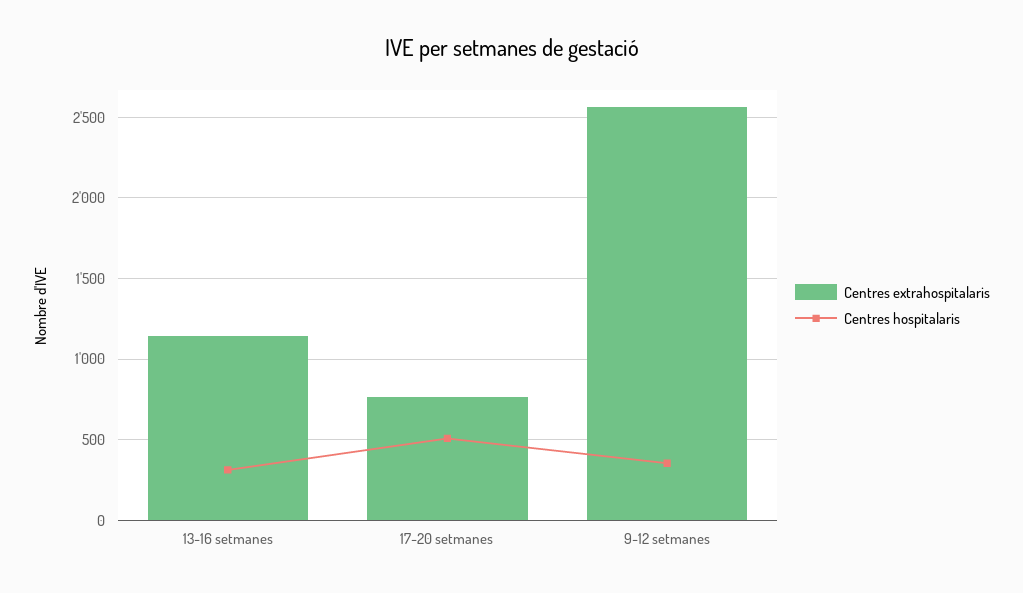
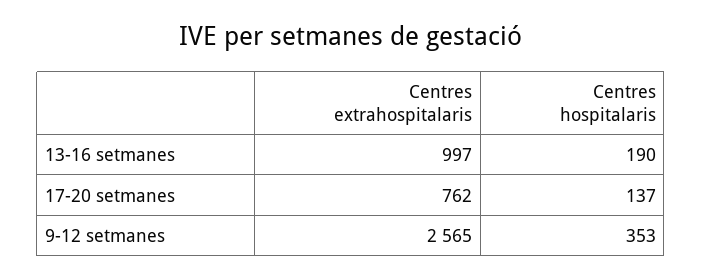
Centres extrahospitalaris, 13-16 setmanes: 1150 -> 997
Centres hospitalaris, 13-16 setmanes: 300 -> 190
Centres hospitalaris, 17-20 setmanes: 500 -> 137

